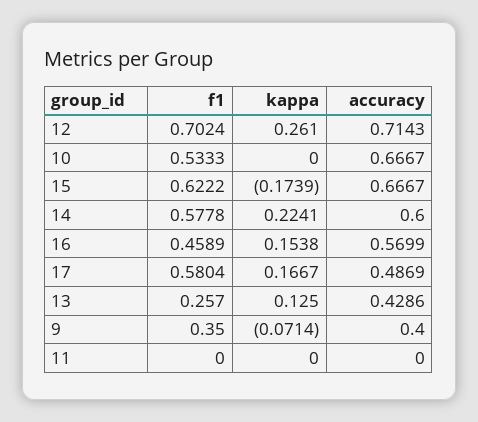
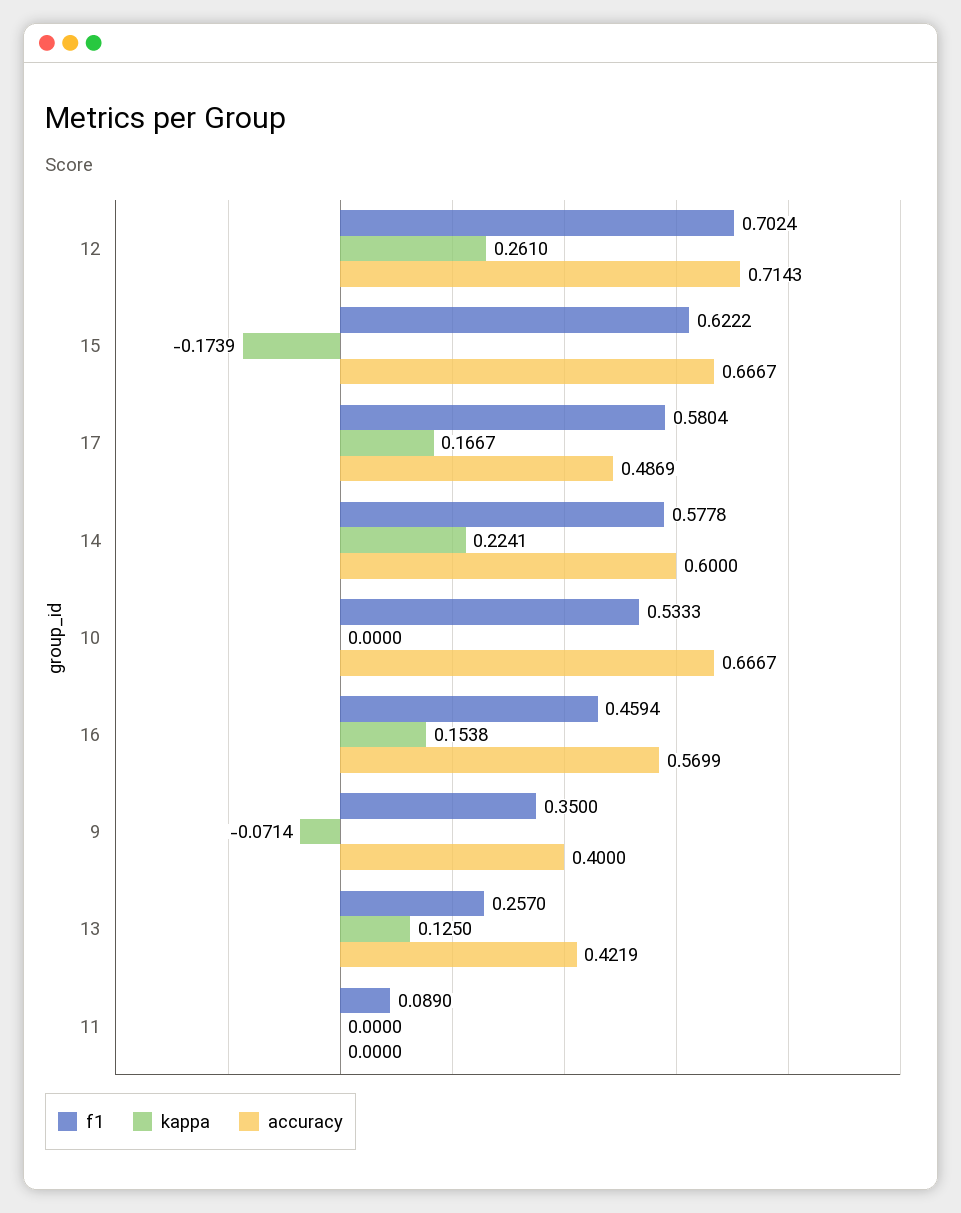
f1, 16: 0.4589 -> 0.4594
accuracy, 13: 0.4286 -> 0.4219
f1, 11: 0 -> 0.089

